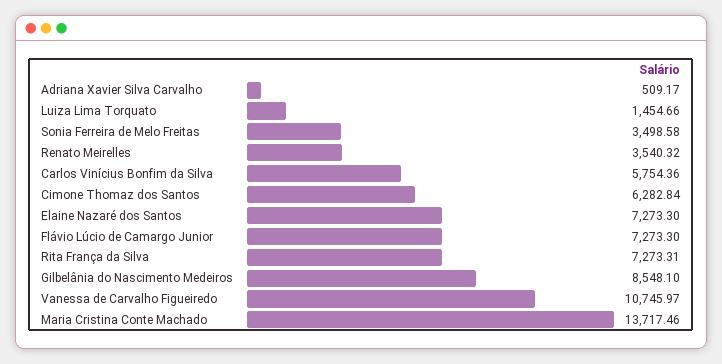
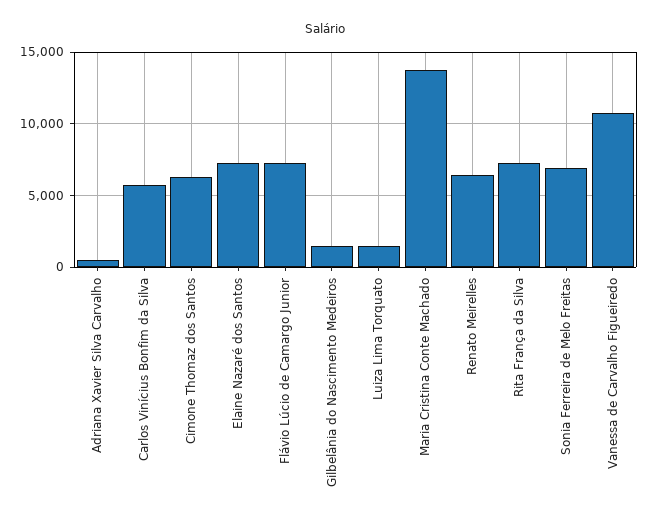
Sonia Ferreira de Melo Freitas: 3498.58 -> 7000
Renato Meirelles: 3540.32 -> 6500
Gilbelânia do Nascimento Medeiros: 8548.1 -> 1500

